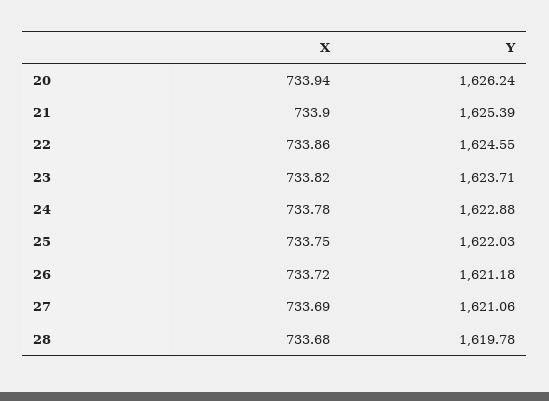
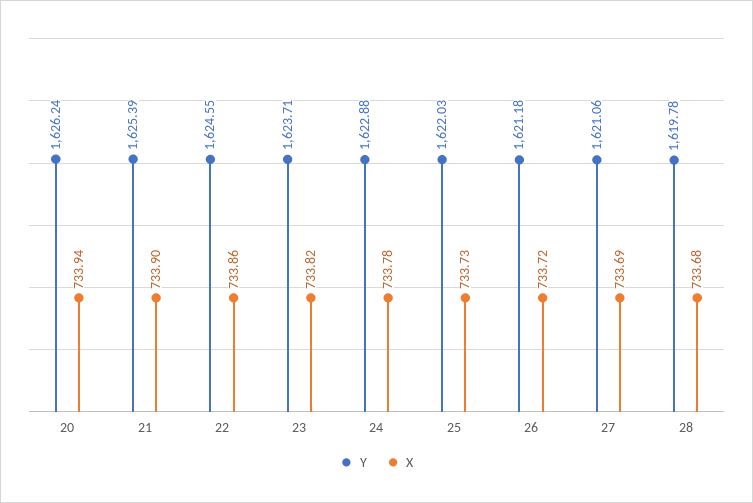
X, 25: 733.75 -> 733.73

